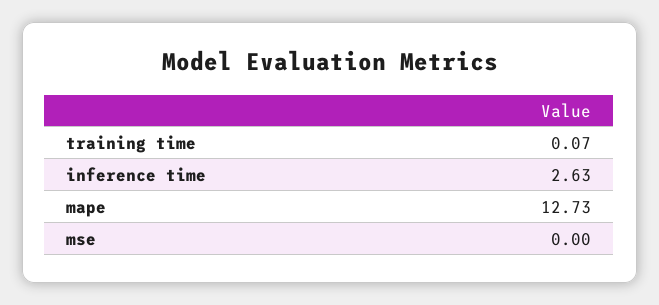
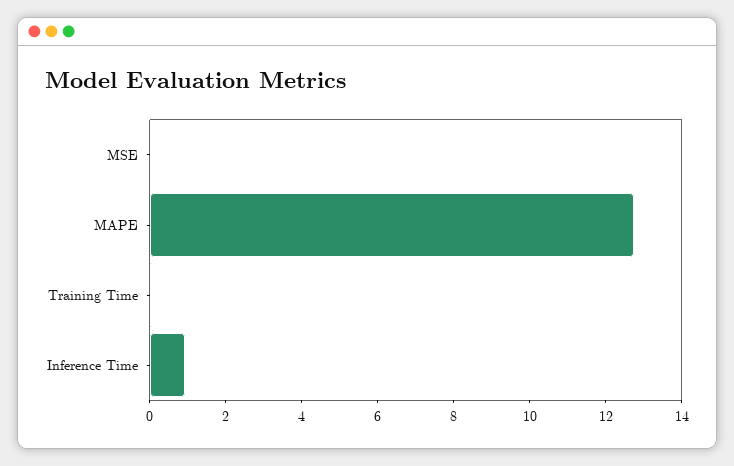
inference time: 2.63 -> 1

